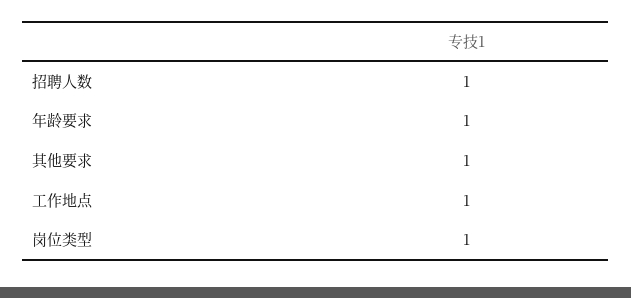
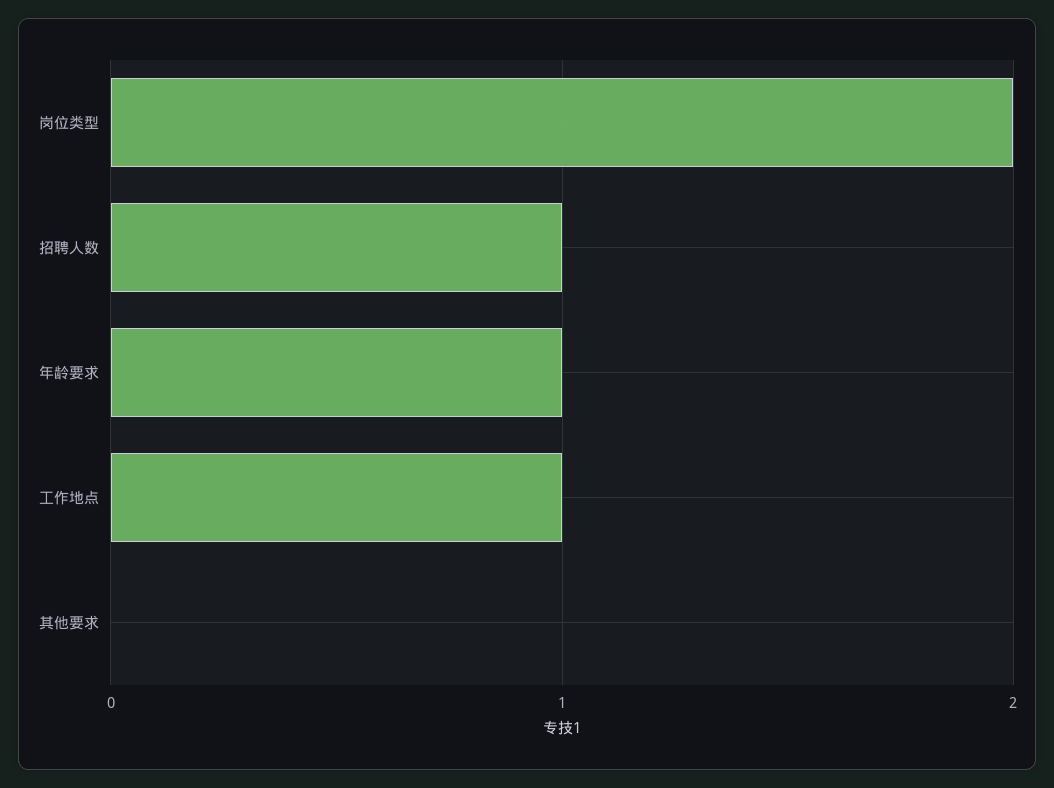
其他要求: 1 -> 0
岗位类型: 1 -> 2

